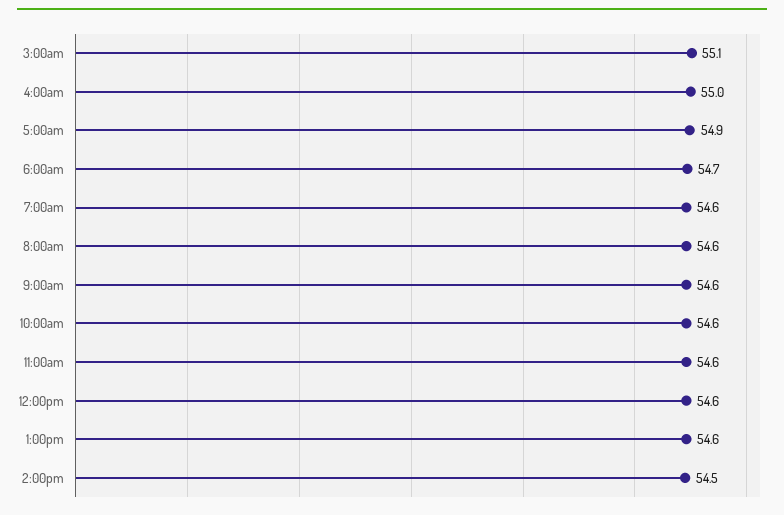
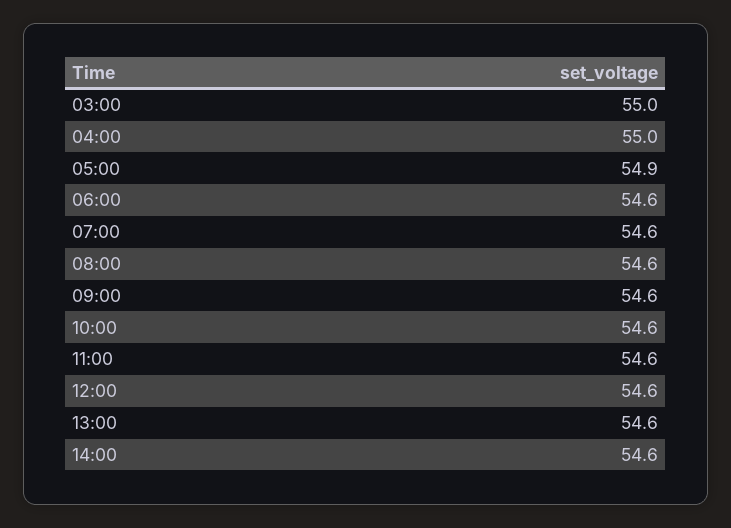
3:00am: 55.1 -> 55
6:00am: 54.7 -> 54.6
2:00pm: 54.5 -> 54.6

